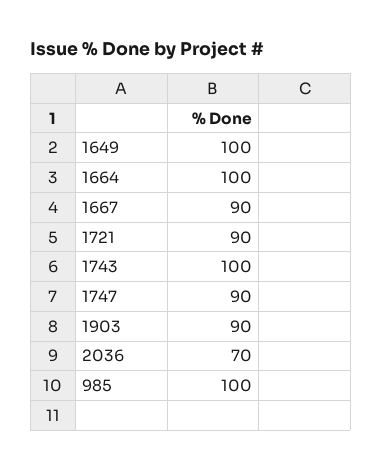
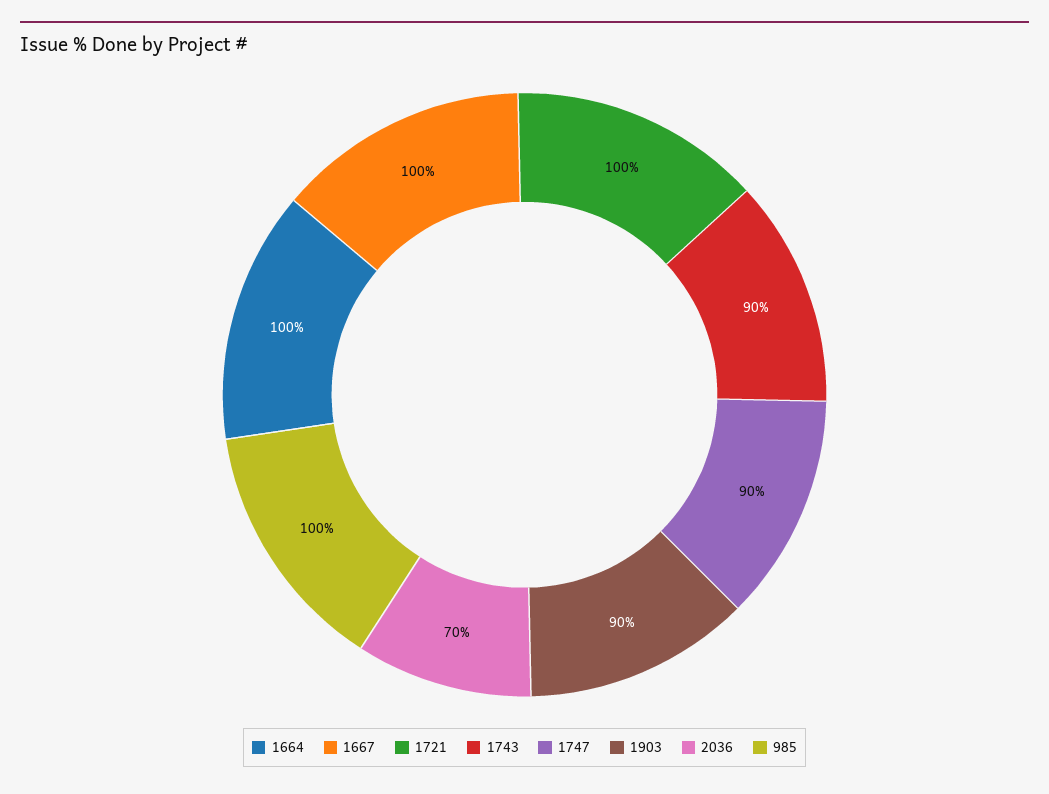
1649: 100 -> none
1667: 90 -> 100
1721: 90 -> 100
1743: 100 -> 90

